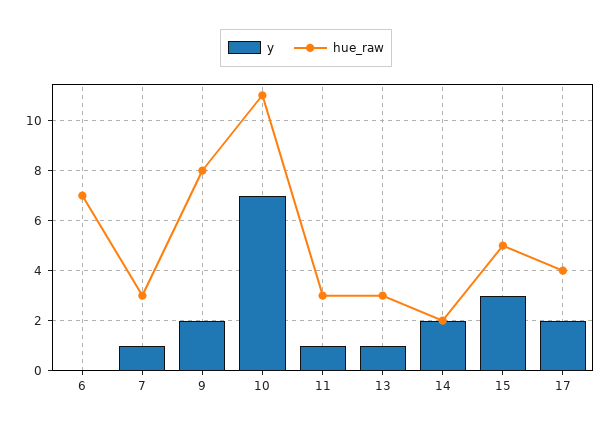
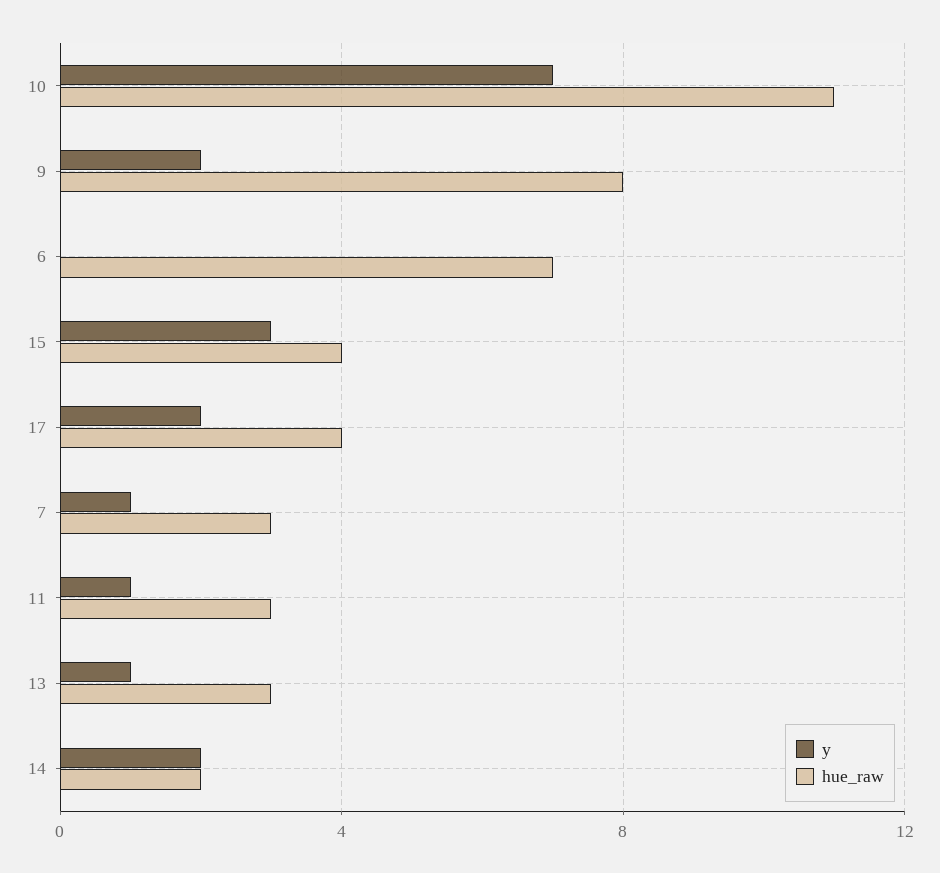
hue_raw, 15: 5 -> 4

